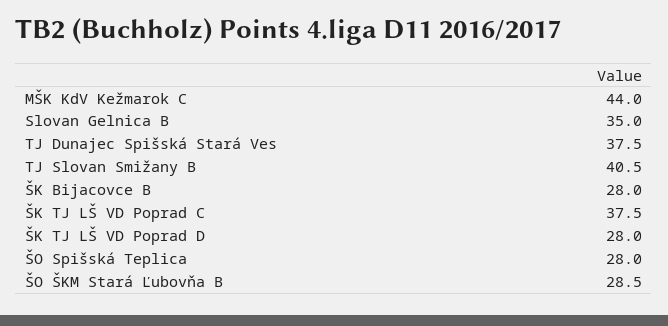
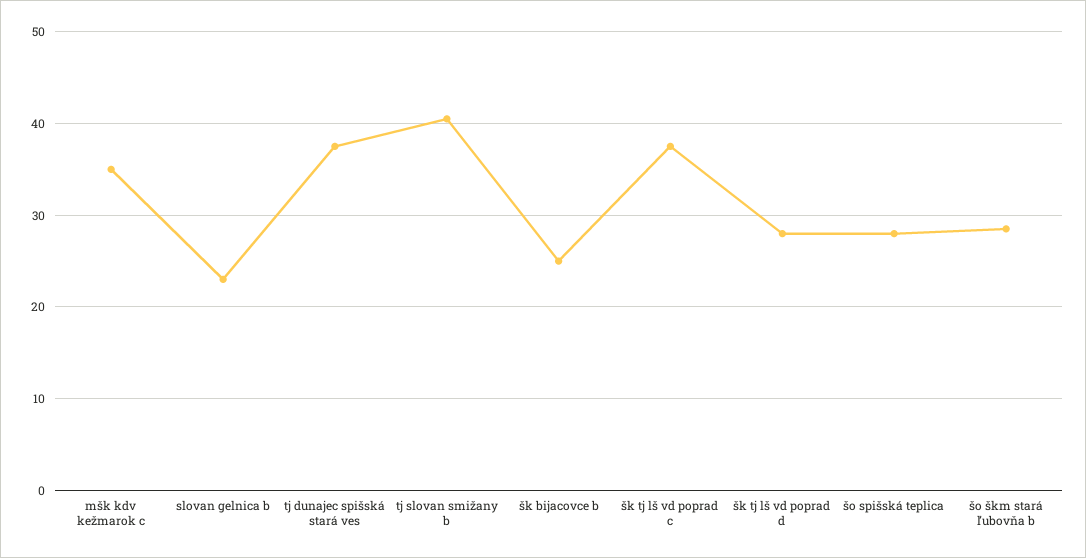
MŠK KdV Kežmarok C: 44 -> 35
Slovan Gelnica B: 35 -> 23
ŠK Bijacovce B: 28 -> 25

